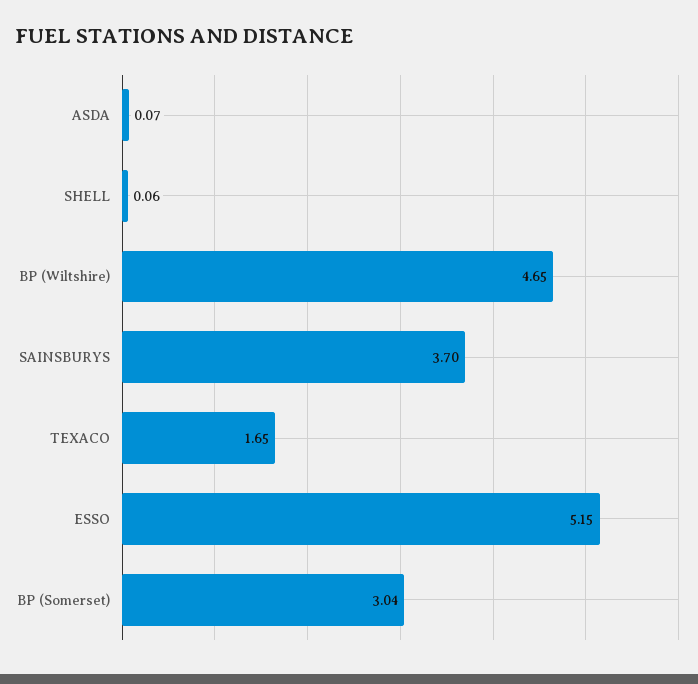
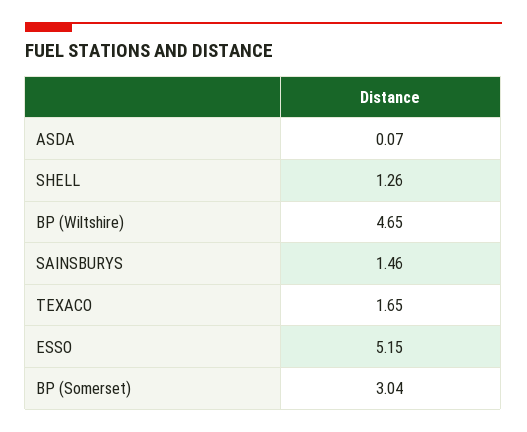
SHELL: 0.06 -> 1.26
SAINSBURYS: 3.7 -> 1.46

